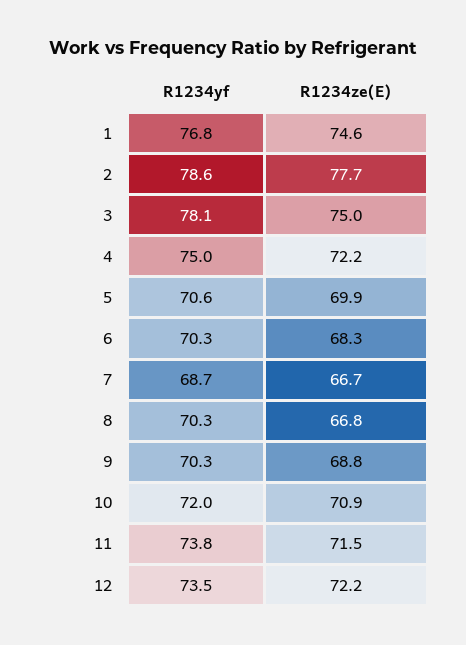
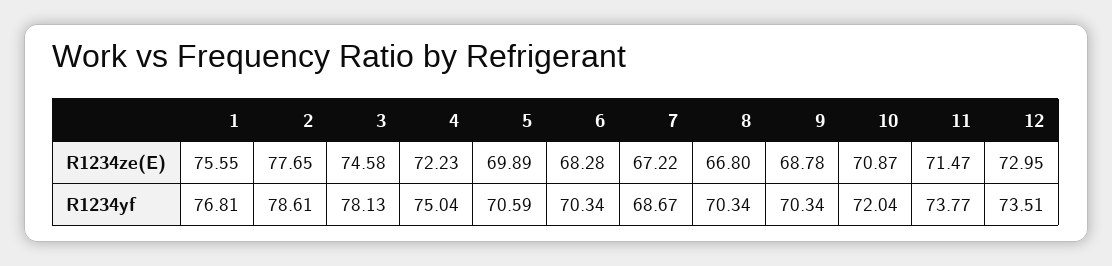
R1234ze(E), 1: 74.6 -> 75.55
R1234ze(E), 3: 75 -> 74.58
R1234ze(E), 7: 66.7 -> 67.22
R1234ze(E), 12: 72.2 -> 72.95

